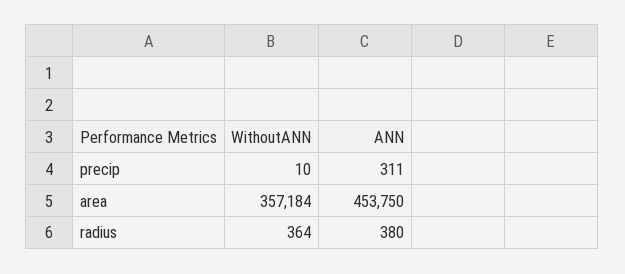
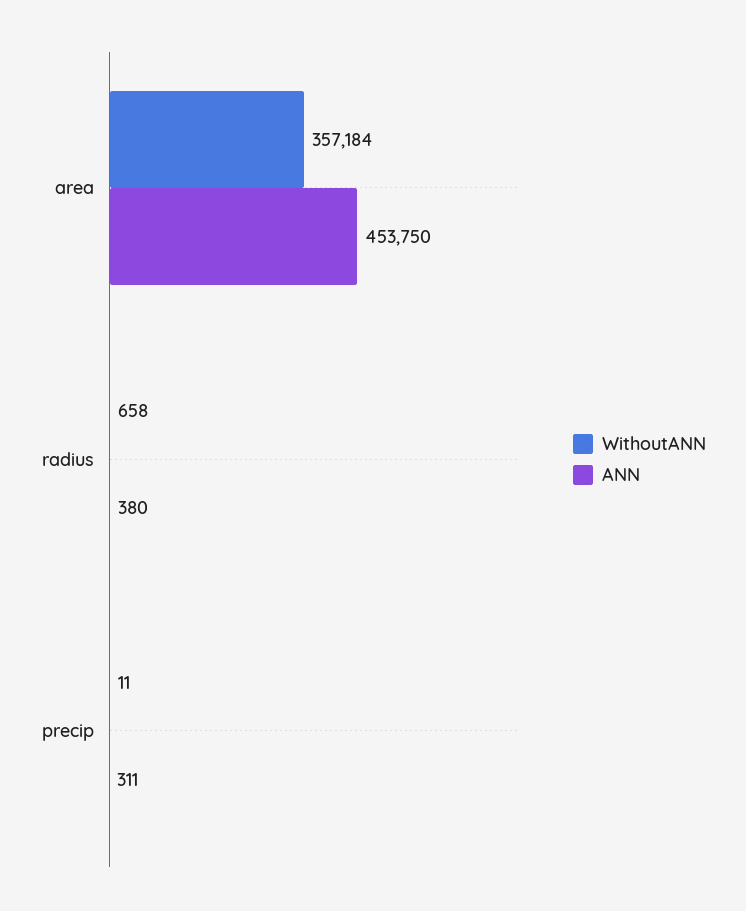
WithoutANN, precip: 10 -> 11
WithoutANN, radius: 364 -> 658

